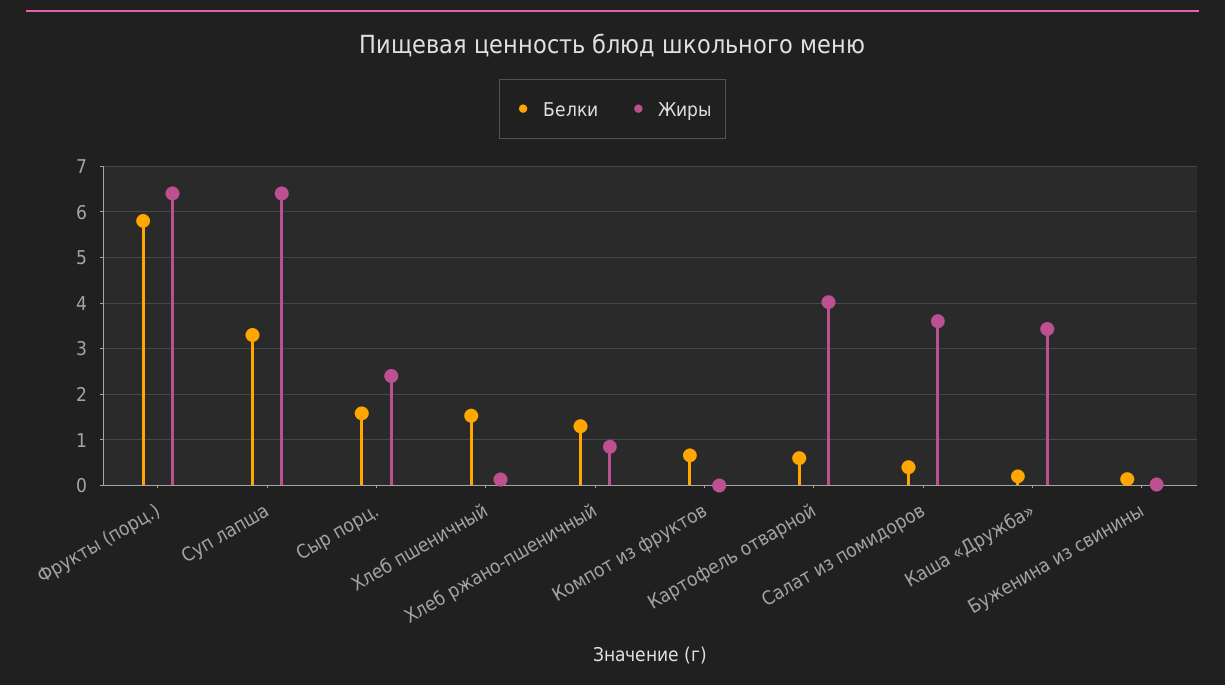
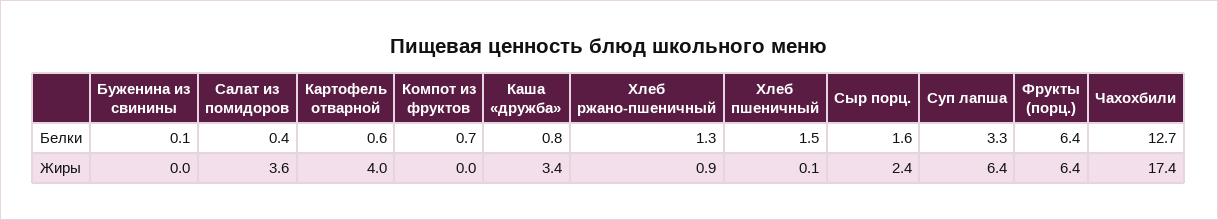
Белки, Фрукты (порц.): 5.8 -> 6.4
Белки, Каша «Дружба»: 0.2 -> 0.8
Белки, Чахохбили: none -> 12.7
Жиры, Чахохбили: none -> 17.4

